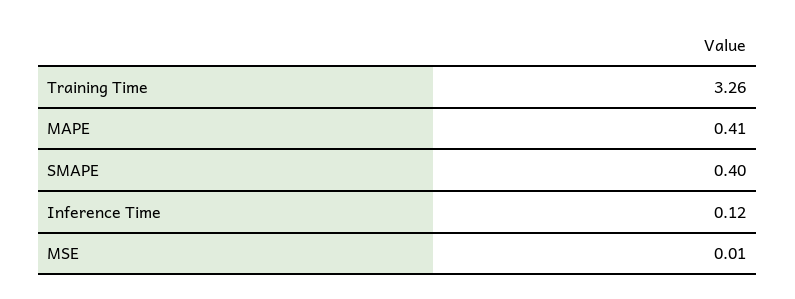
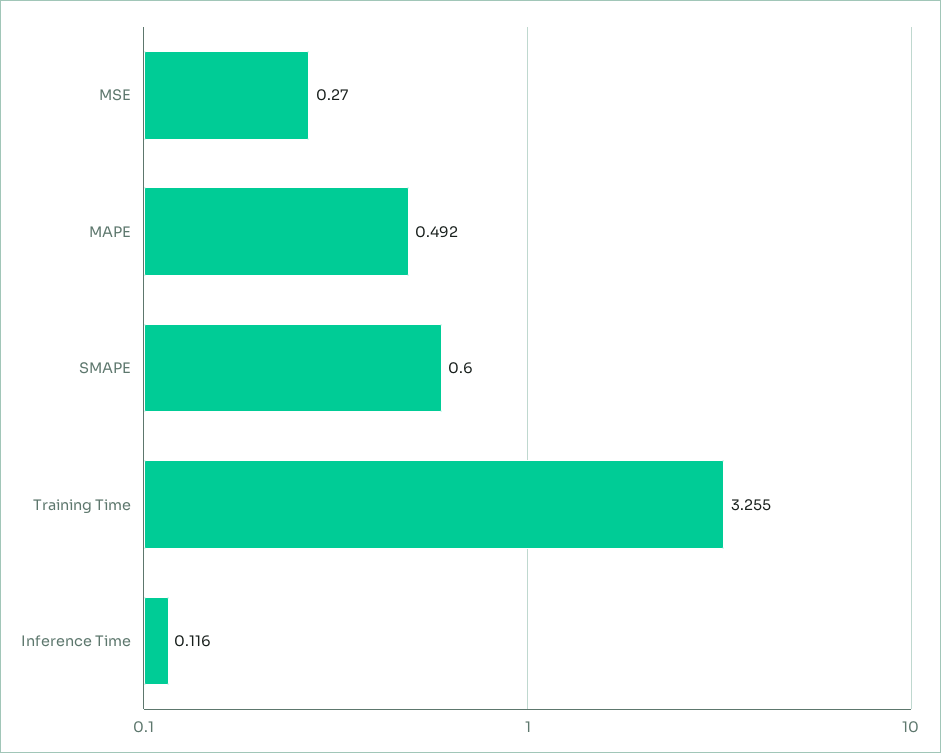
MAPE: 0.41 -> 0.492
SMAPE: 0.4 -> 0.6
MSE: 0.01 -> 0.27

